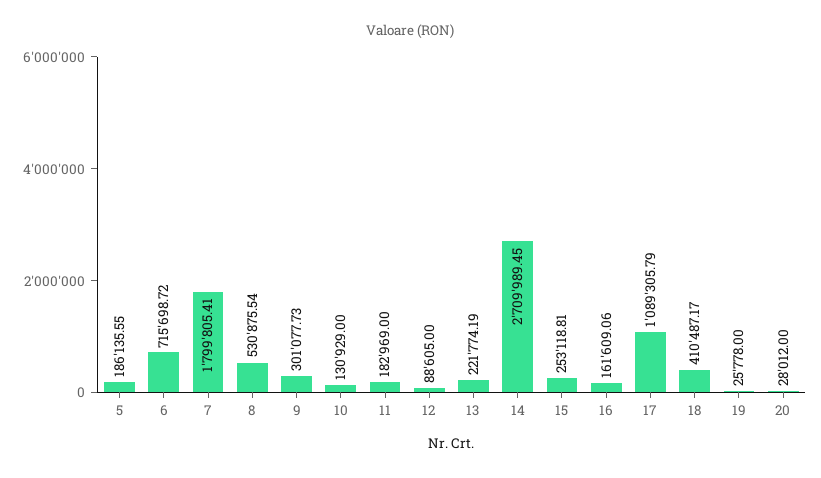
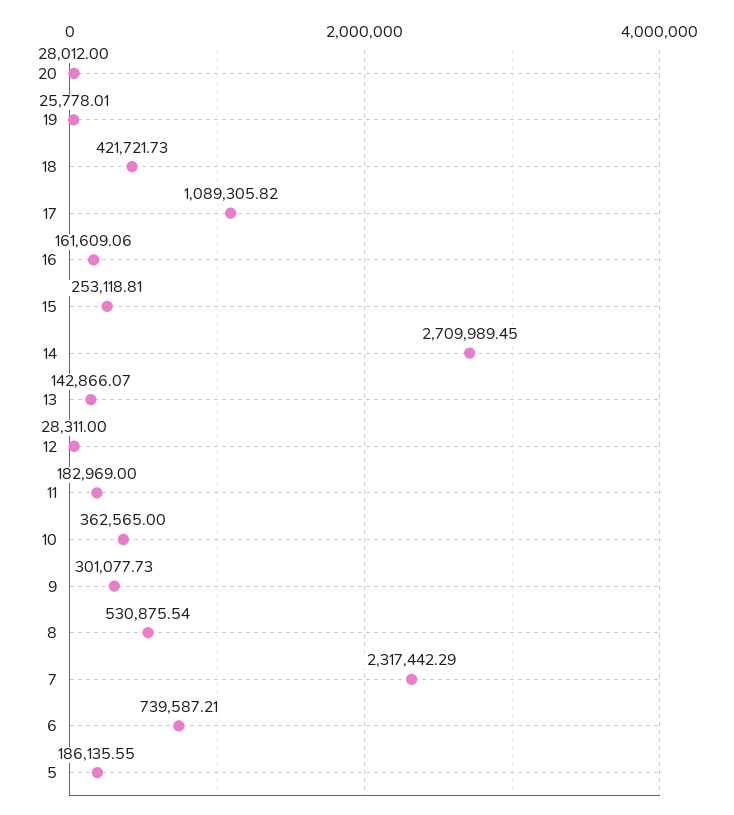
6: 715698.72 -> 739587.21
7: 1799805.41 -> 2317442.29
10: 130929 -> 362565
12: 88605 -> 28311
13: 221774.19 -> 142866.07
17: 1089305.79 -> 1089305.82
18: 410487.17 -> 421721.73
19: 25778 -> 25778.01

